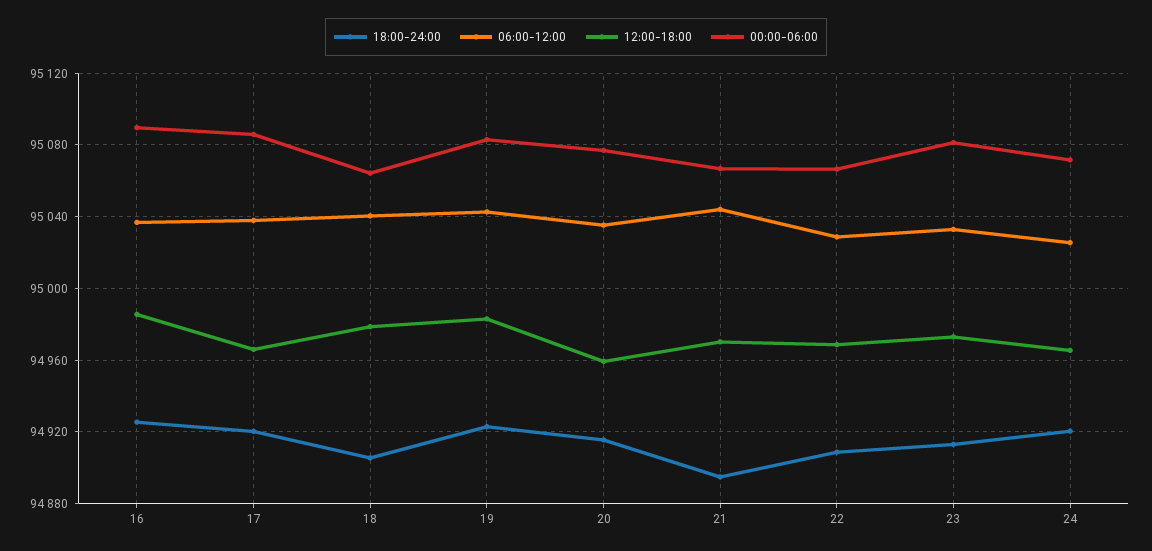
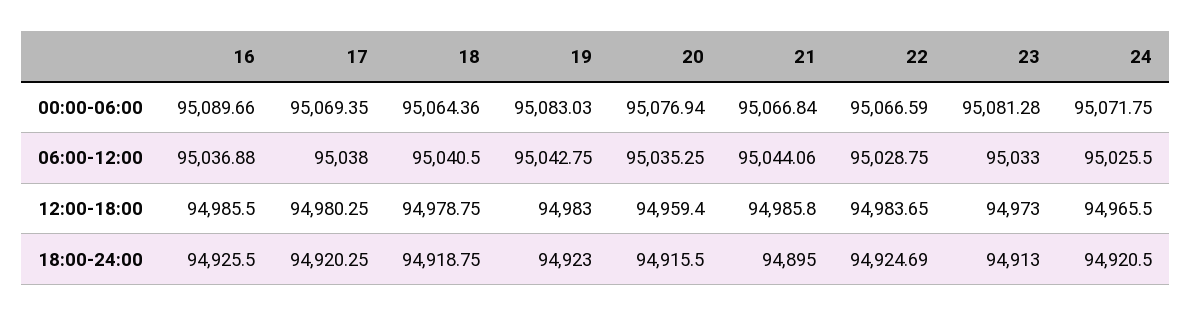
12:00-18:00, 17: 94965 -> 94980.25
00:00-06:00, 17: 95085 -> 95069.35
18:00-24:00, 18: 94905 -> 94918.75
12:00-18:00, 21: 94970 -> 94985.8
18:00-24:00, 22: 94910 -> 94924.69
12:00-18:00, 22: 94970 -> 94983.65

